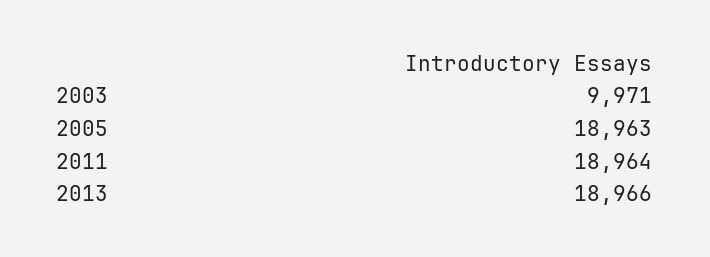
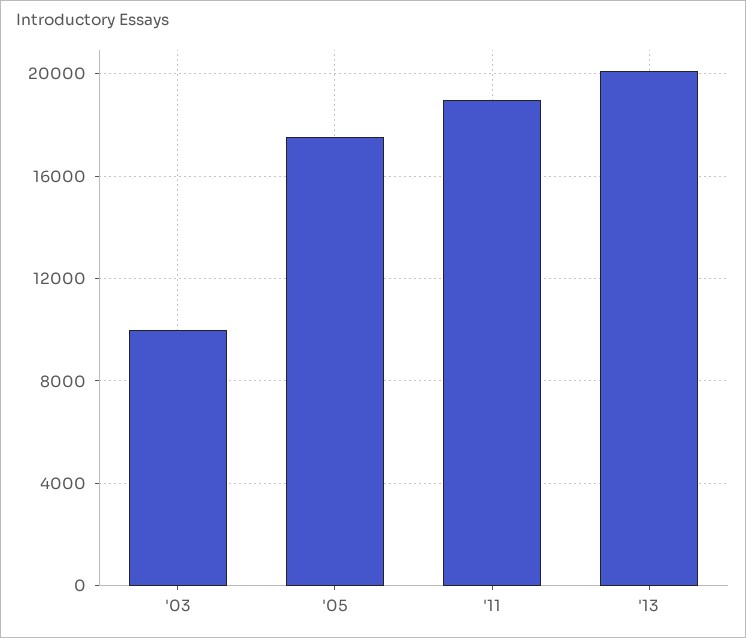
2005: 18963 -> 17500
2013: 18966 -> 20000

